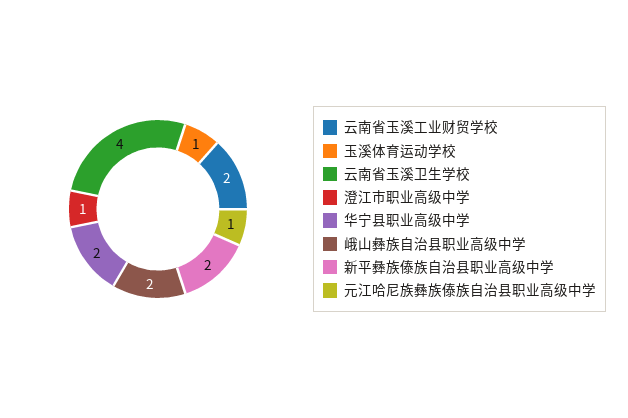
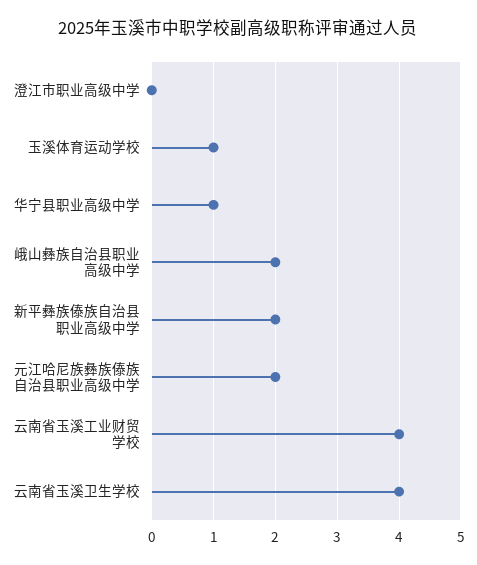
云南省玉溪工业财贸学校: 2 -> 4
澄江市职业高级中学: 1 -> 0
华宁县职业高级中学: 2 -> 1
元江哈尼族彝族傣族自治县职业高级中学: 1 -> 2

